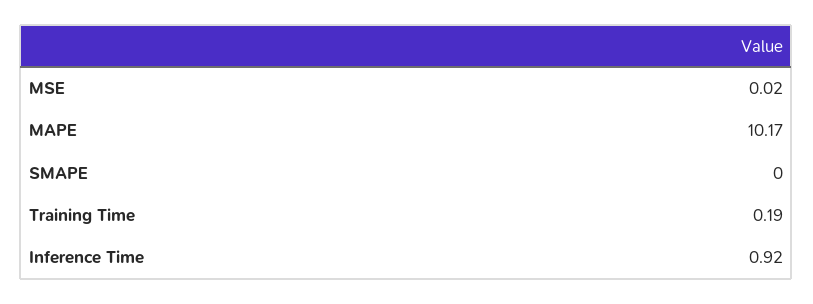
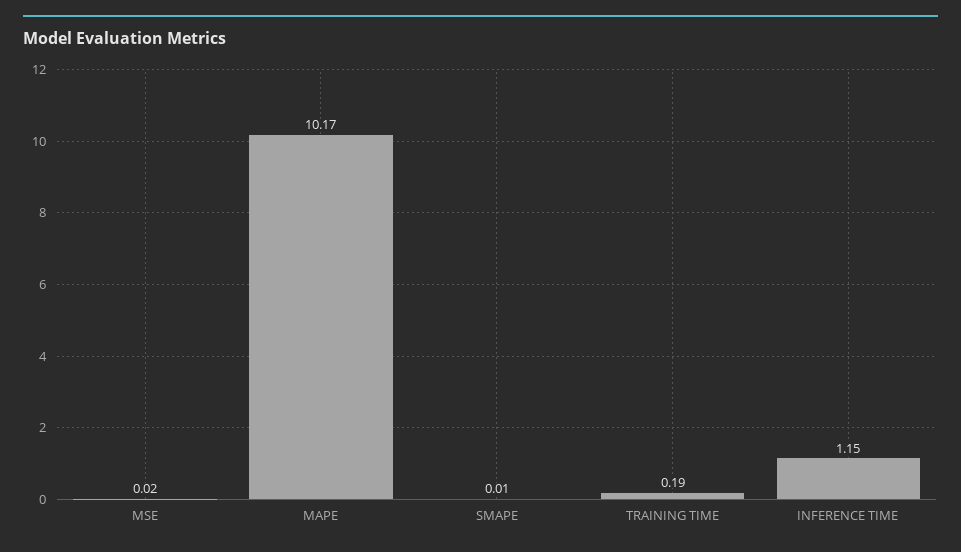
SMAPE: 0 -> 0.01
Inference Time: 0.92 -> 1.15

